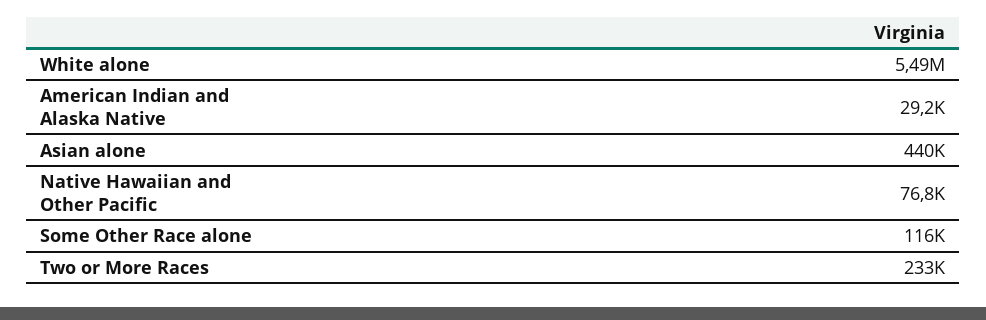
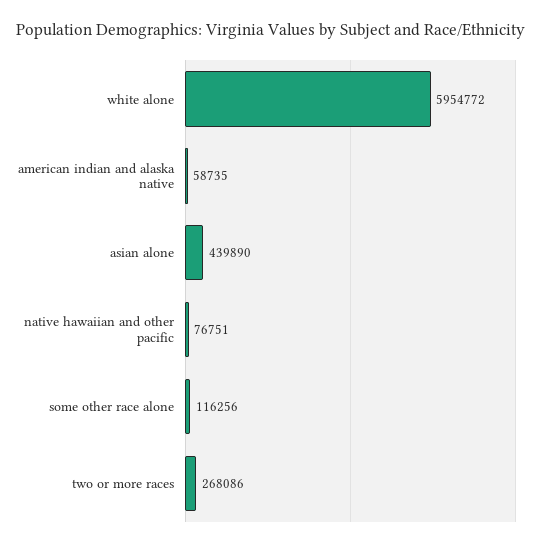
White alone: 5490000 -> 5954772
American Indian and Alaska Native: 29200 -> 58735
Two or More Races: 233000 -> 268086

